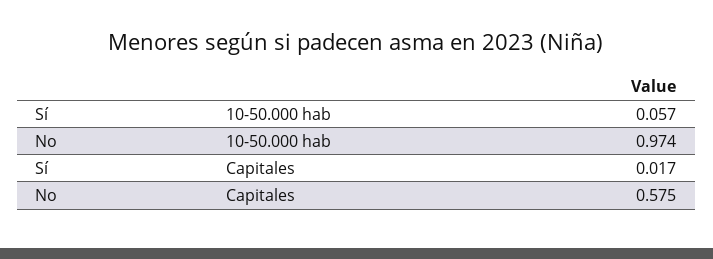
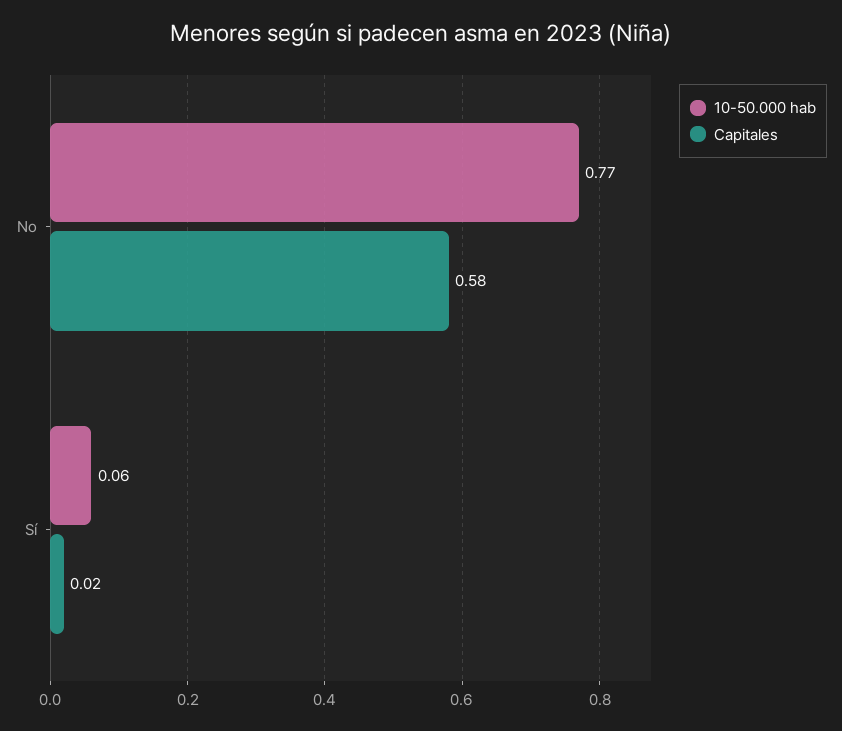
10-50.000 hab, No: 0.974 -> 0.77

